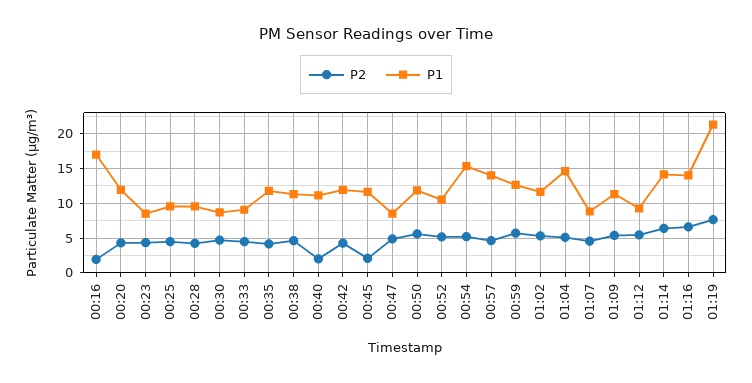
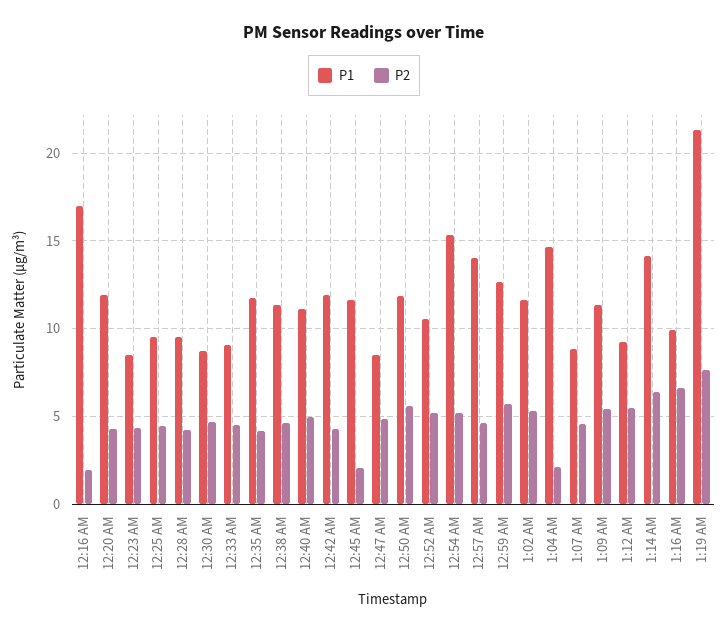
P2, 00:40: 2 -> 5
P2, 01:04: 5 -> 2
P1, 01:16: 14 -> 10

